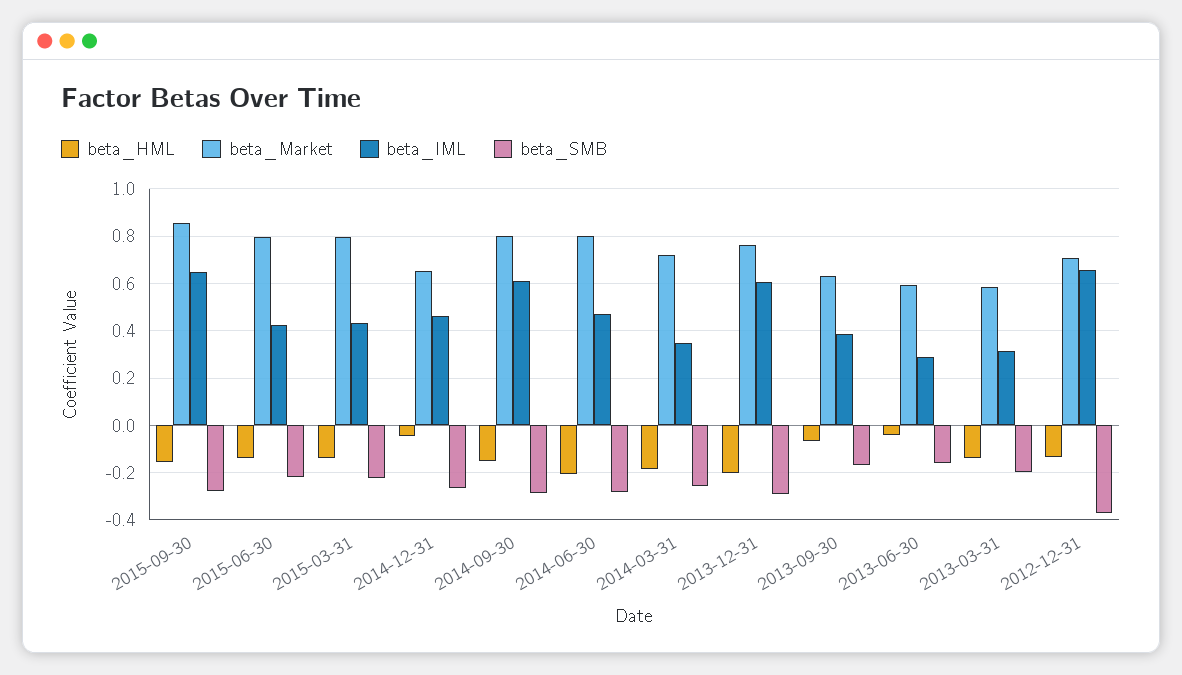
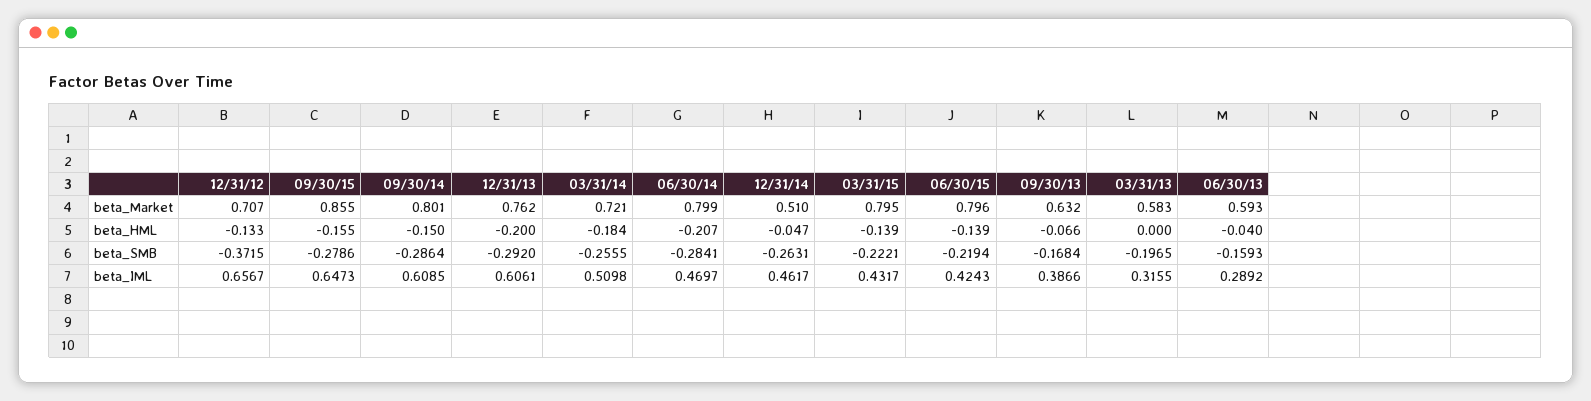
beta_Market, 2014-12-31: 0.65 -> 0.51
beta_IML, 2014-03-31: 0.35 -> 0.5098
beta_HML, 2013-03-31: -0.15 -> 0

